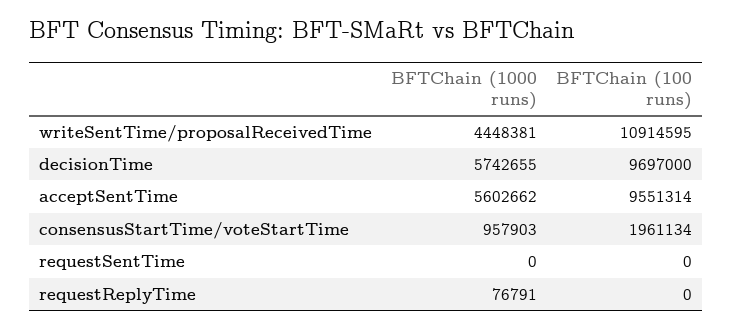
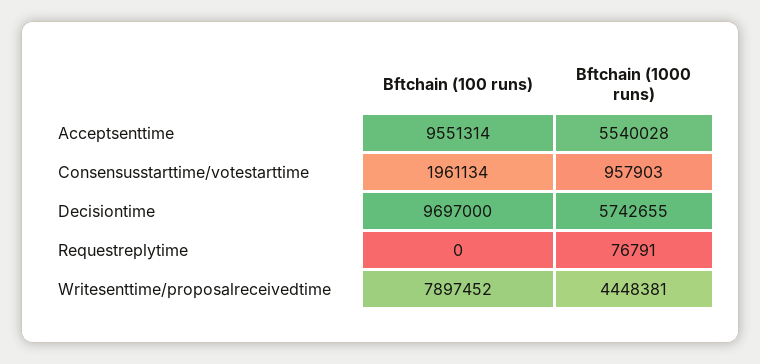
BFTChain (100 runs), writeSentTime/proposalReceivedTime: 10914595 -> 7897452
BFTChain (1000 runs), acceptSentTime: 5602662 -> 5540028
BFTChain (1000 runs), requestSentTime: 0 -> none
BFTChain (100 runs), requestSentTime: 0 -> none

